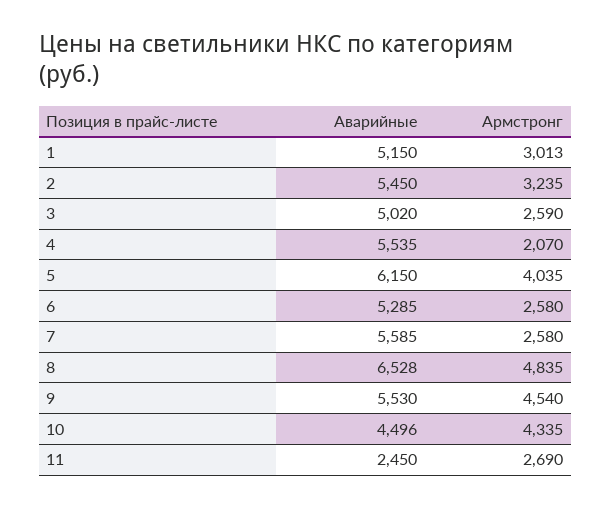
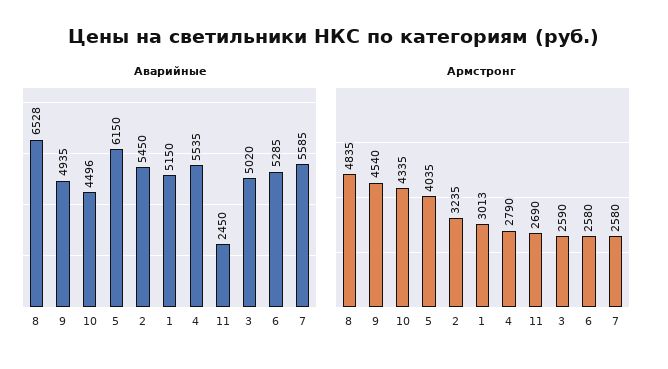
Армстронг, 4: 2070 -> 2790
Аварийные, 9: 5530 -> 4935

